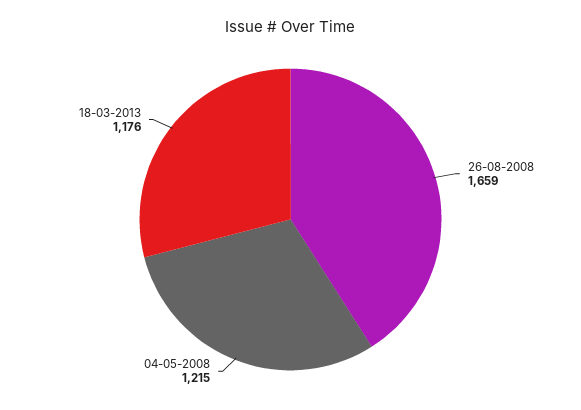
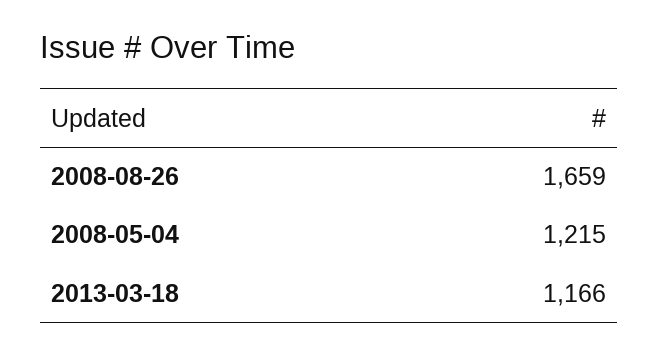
18-03-2013: 1176 -> 1166

